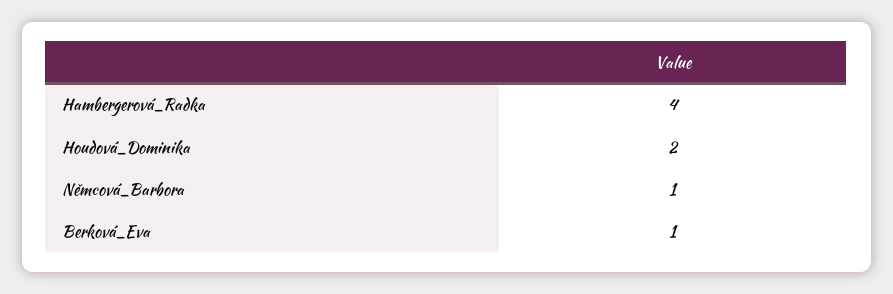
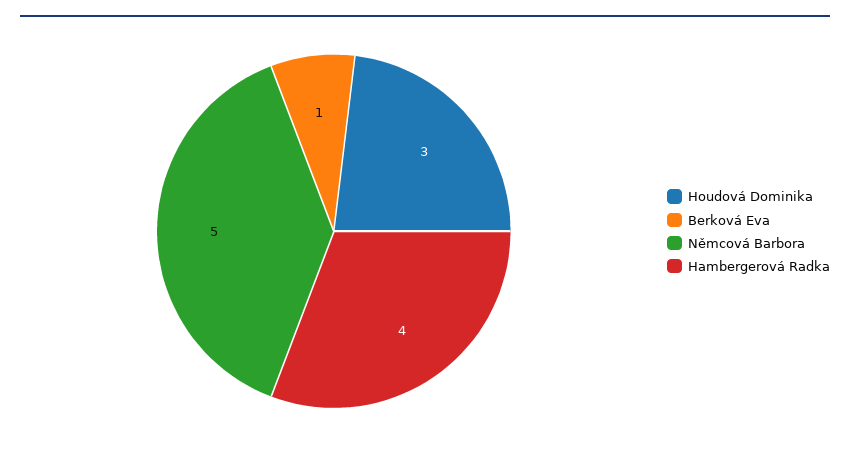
Houdová_Dominika: 2 -> 3
Němcová_Barbora: 1 -> 5

